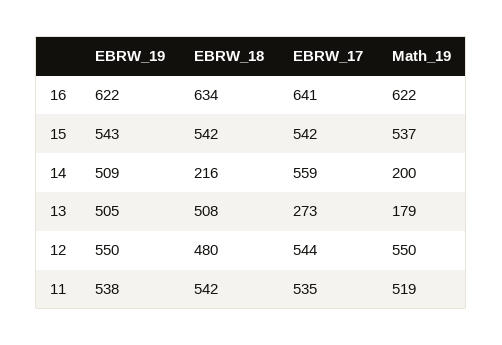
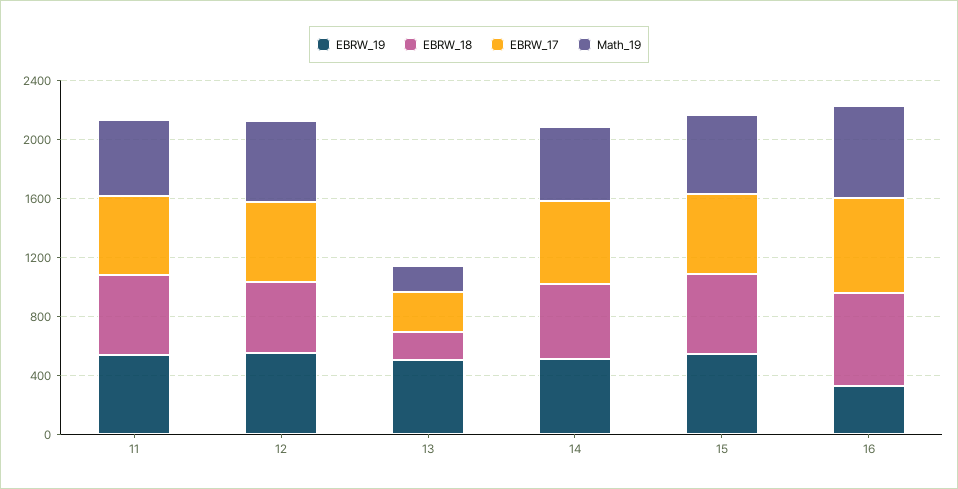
EBRW_19, 16: 622 -> 300
EBRW_18, 14: 216 -> 500
Math_19, 14: 200 -> 500
EBRW_18, 13: 508 -> 200

